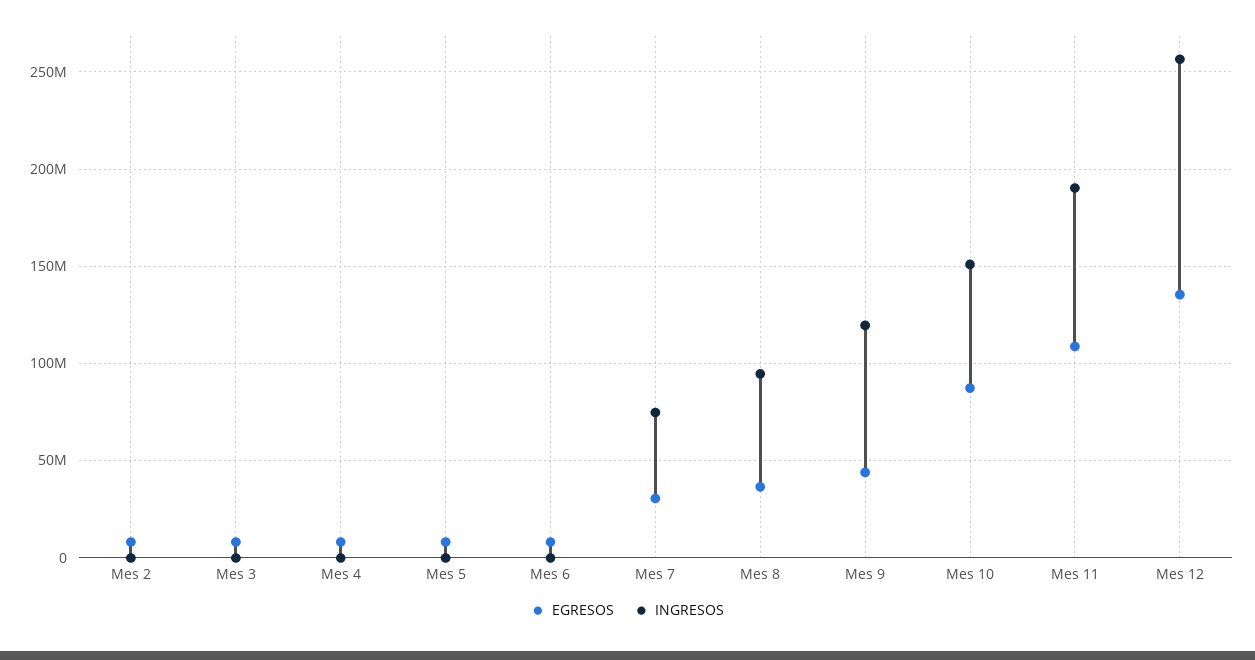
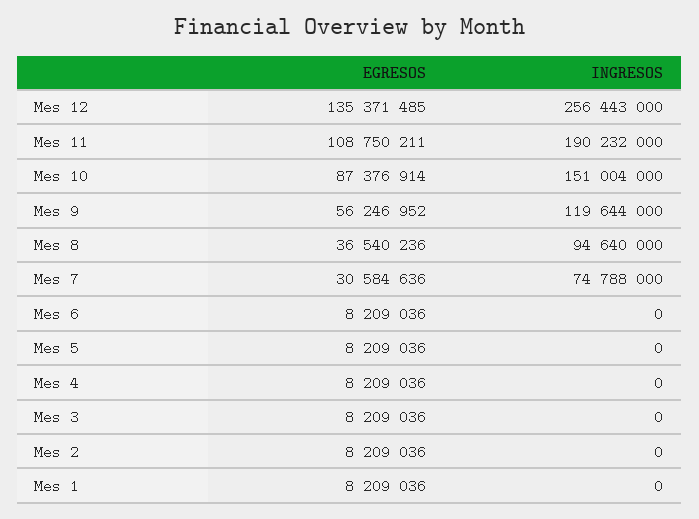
EGRESOS, Mes 9: 45000000 -> 56246952
EGRESOS, Mes 1: none -> 8209036
INGRESOS, Mes 1: none -> 0

